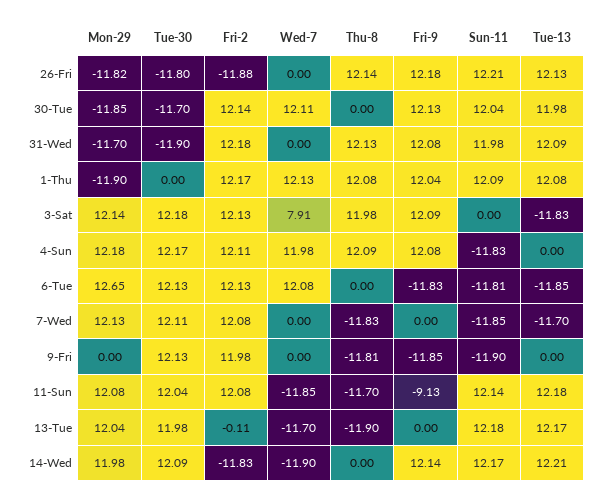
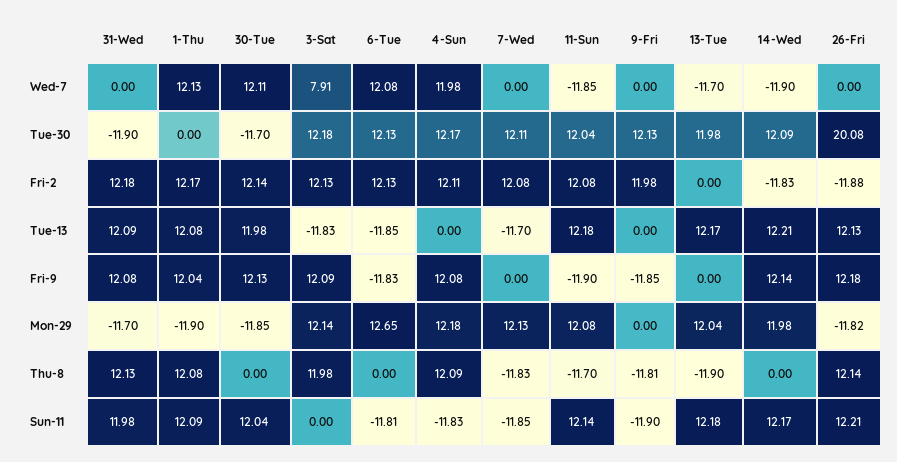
Tue-30, 26-Fri: -11.8 -> 20.08
Fri-9, 11-Sun: -9.13 -> -11.9
Fri-2, 13-Tue: -0.11 -> 0

